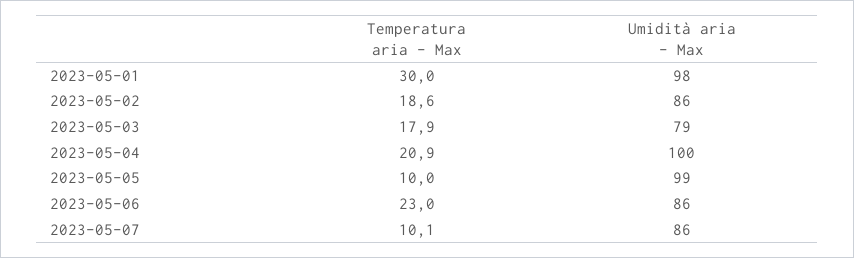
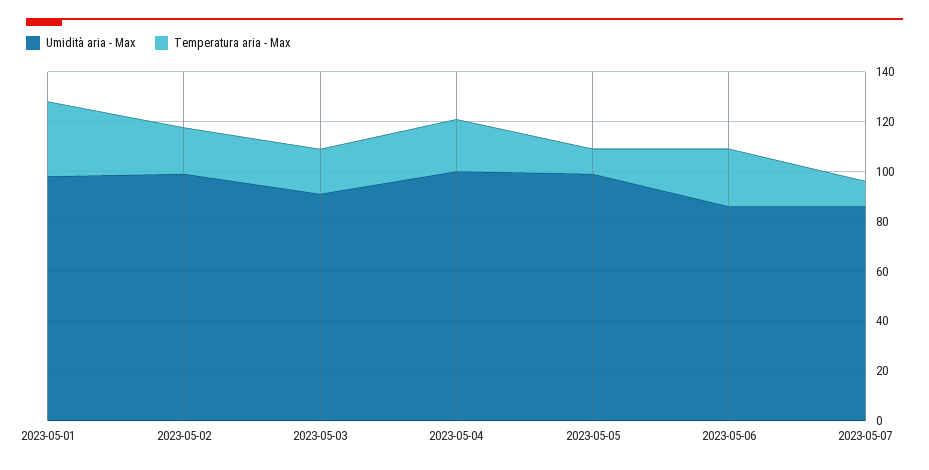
Umidità aria - Max, 2023-05-02: 86 -> 100
Umidità aria - Max, 2023-05-03: 79 -> 90

